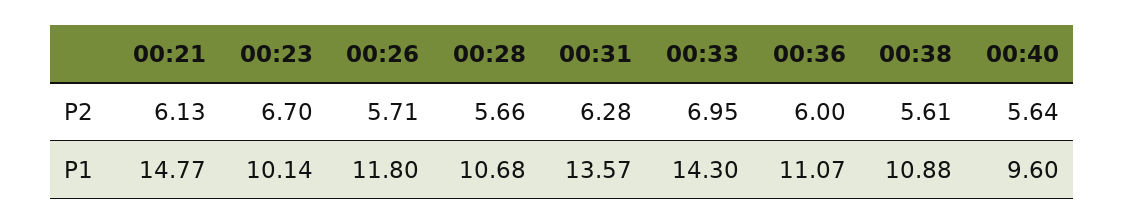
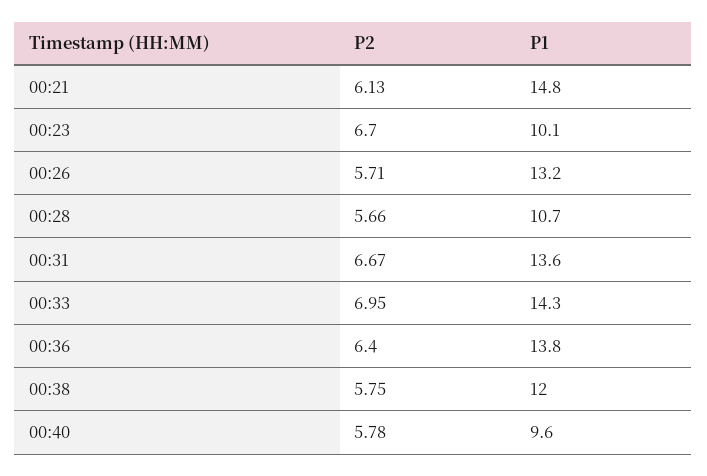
00:31, P2: 6.28 -> 6.67
00:36, P2: 6 -> 6.4
00:38, P2: 5.61 -> 5.75
00:40, P2: 5.64 -> 5.78
00:26, P1: 11.8 -> 13.2
00:36, P1: 11.07 -> 13.8
00:38, P1: 10.88 -> 12

